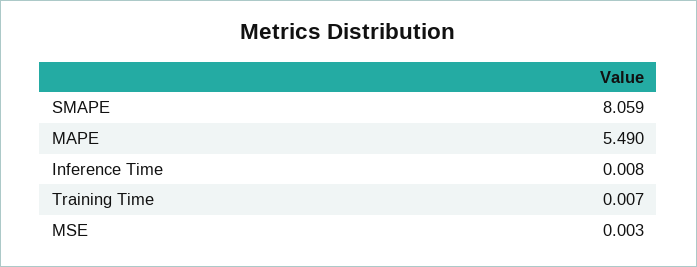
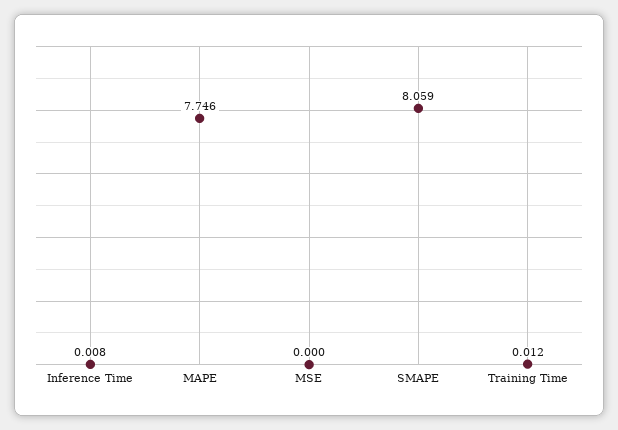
MAPE: 5.49 -> 7.746
Training Time: 0.007 -> 0.012
MSE: 0.003 -> 0

